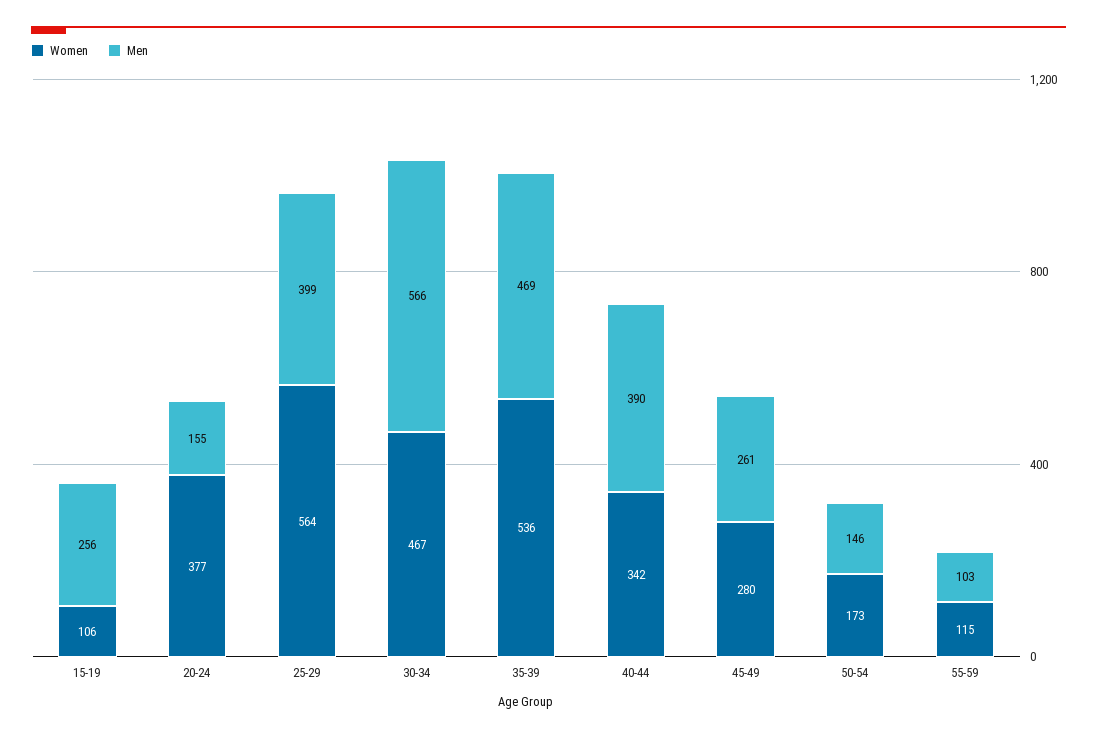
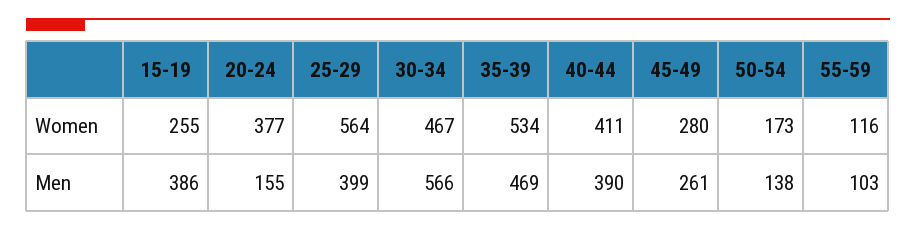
Women, 15-19: 106 -> 255
Men, 15-19: 256 -> 386
Women, 35-39: 536 -> 534
Women, 40-44: 342 -> 411
Men, 50-54: 146 -> 138
Women, 55-59: 115 -> 116

